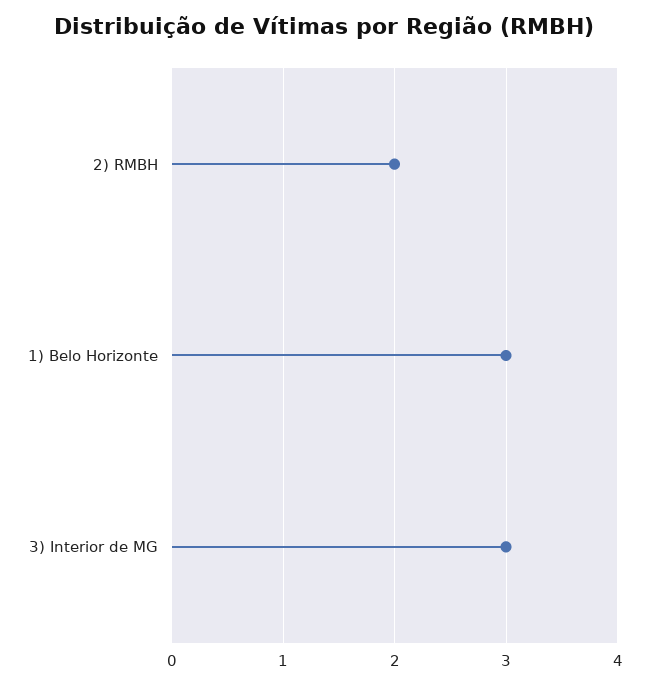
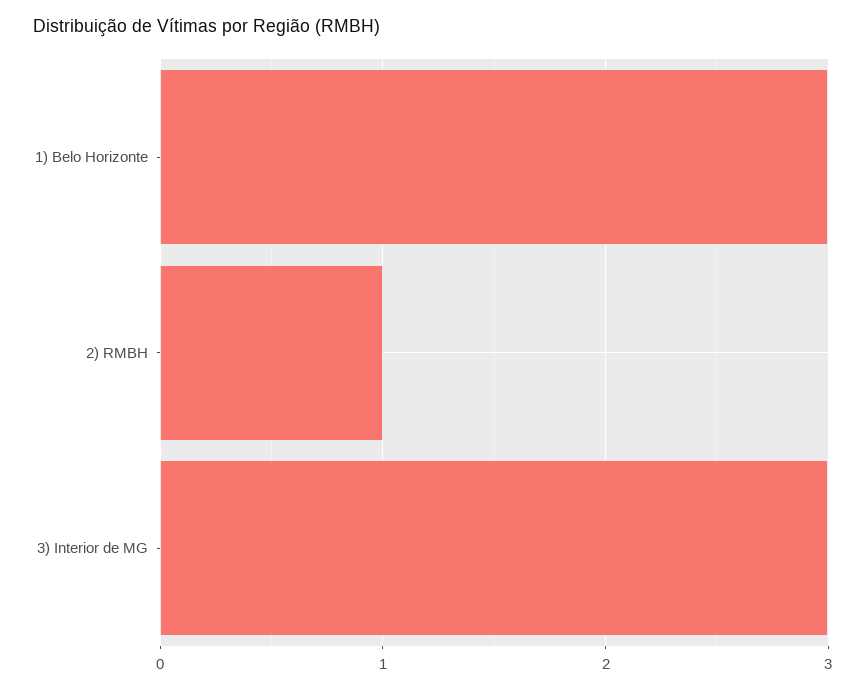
2) RMBH: 2 -> 1

